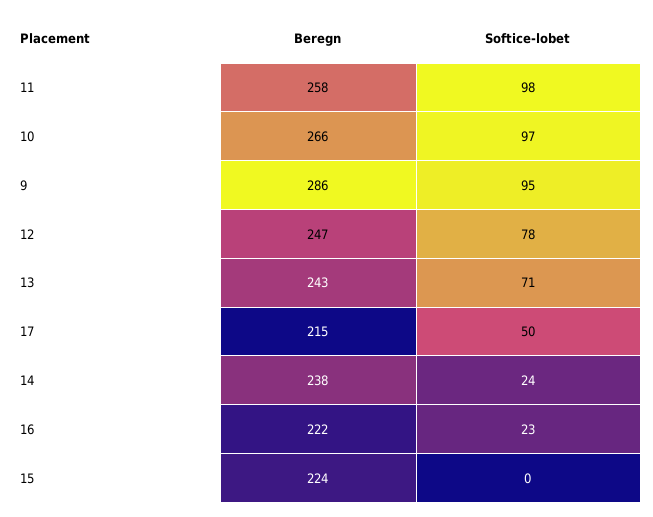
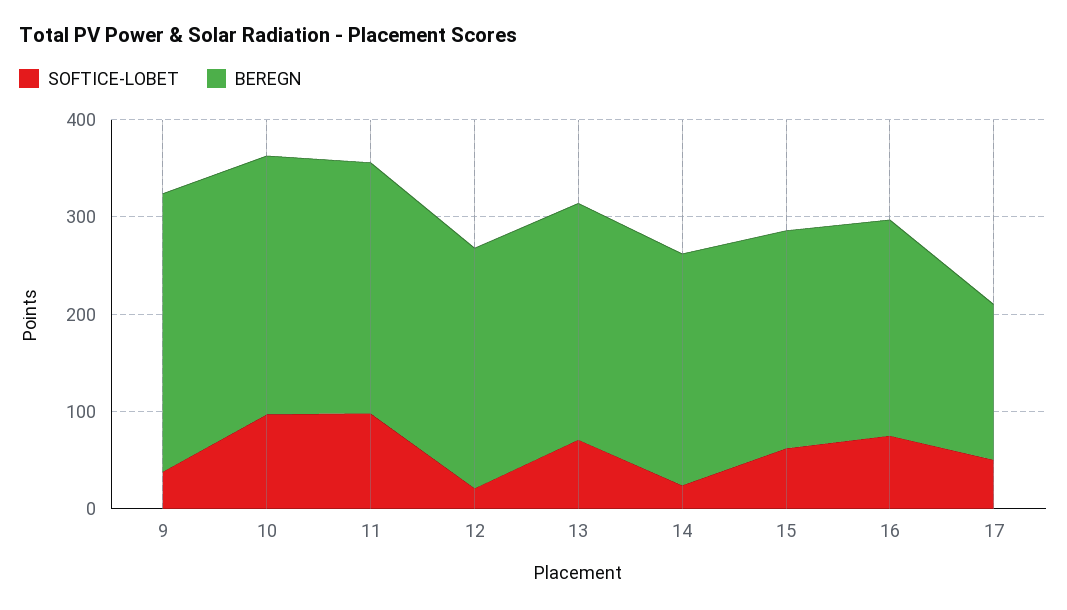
Softice-lobet, 9: 95 -> 40
Softice-lobet, 12: 78 -> 20
Beregn, 17: 215 -> 160
Softice-lobet, 16: 23 -> 80
Softice-lobet, 15: 0 -> 60

